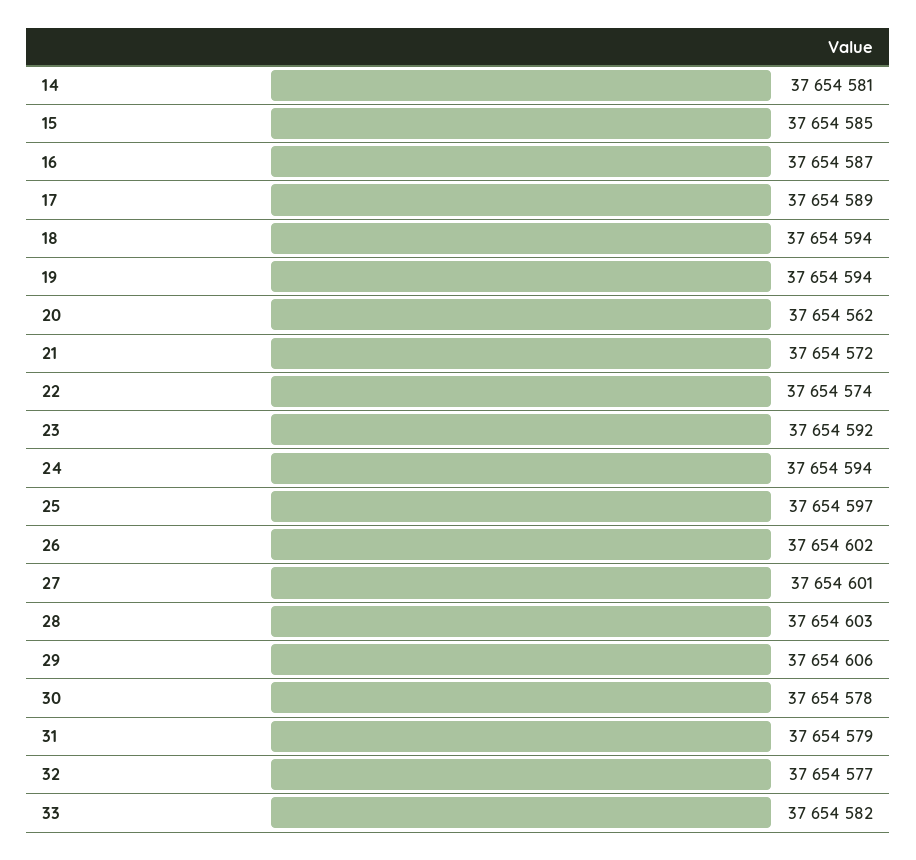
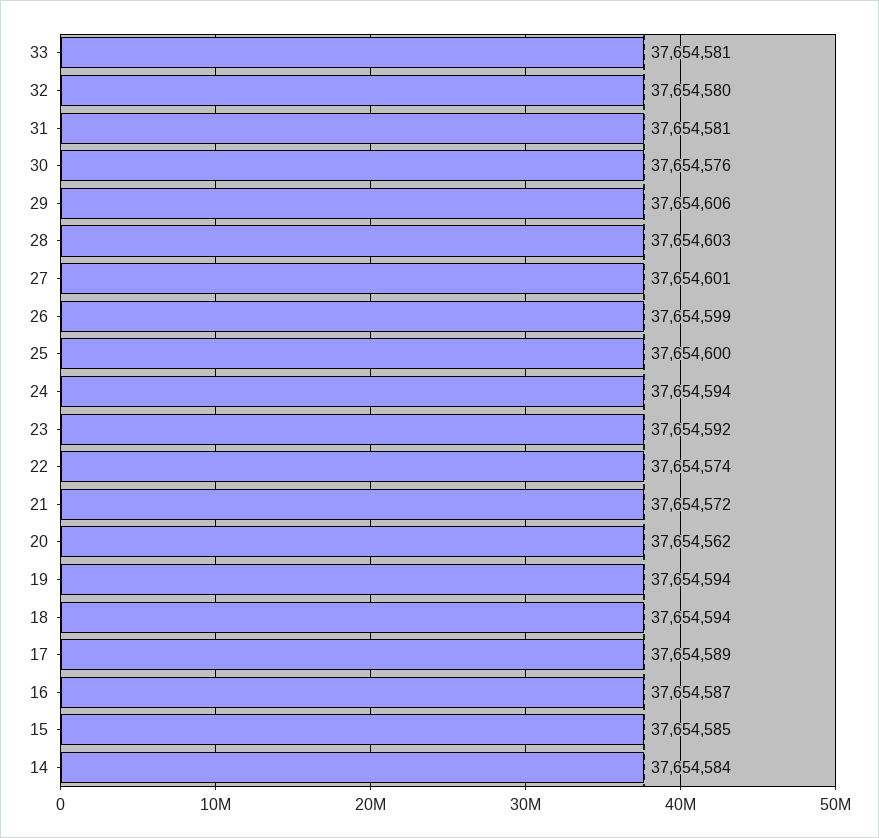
14: 37654581 -> 37654584
25: 37654597 -> 37654600
26: 37654602 -> 37654599
30: 37654578 -> 37654576
31: 37654579 -> 37654581
32: 37654577 -> 37654580
33: 37654582 -> 37654581

